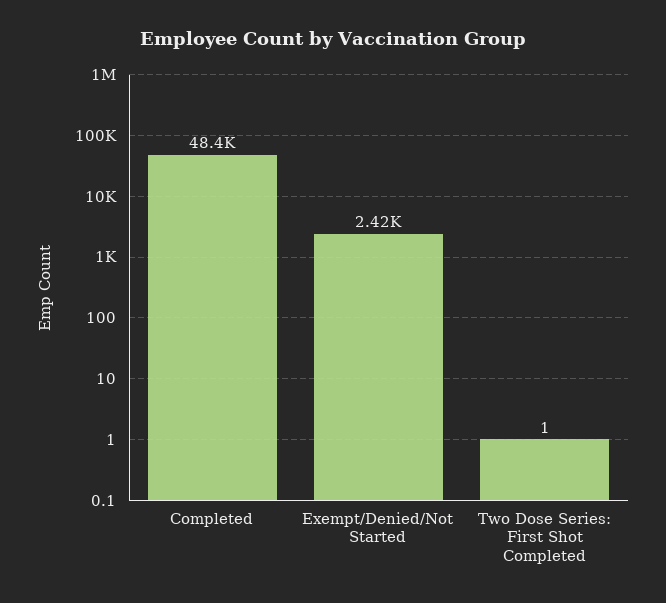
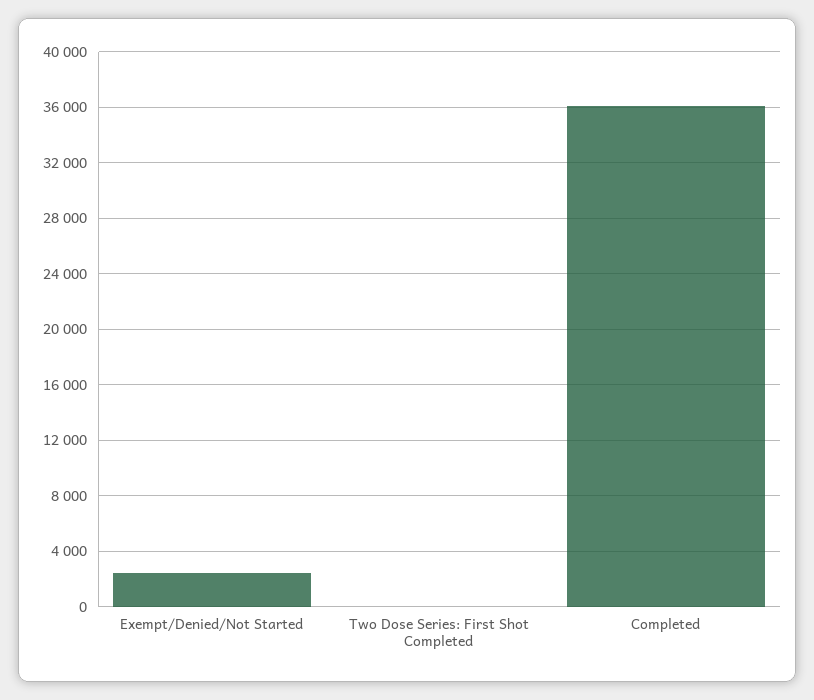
Completed: 48400 -> 36000

